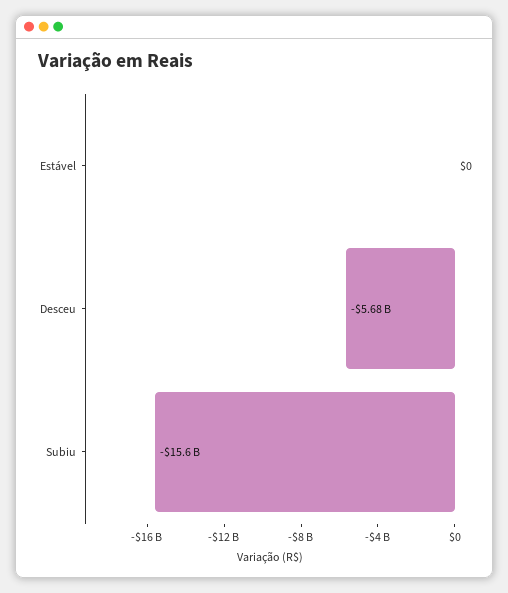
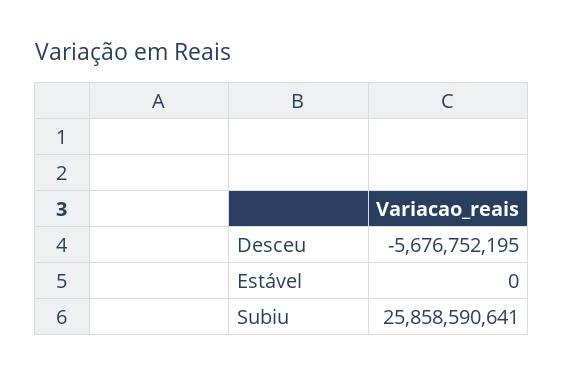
Subiu: -15600000000 -> 25858590641

